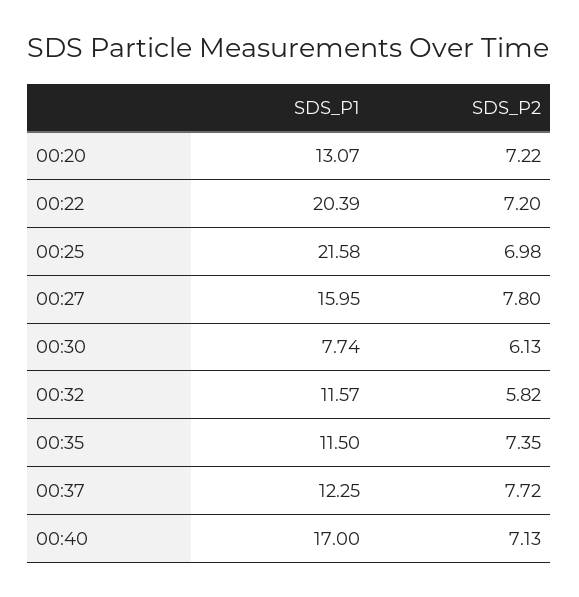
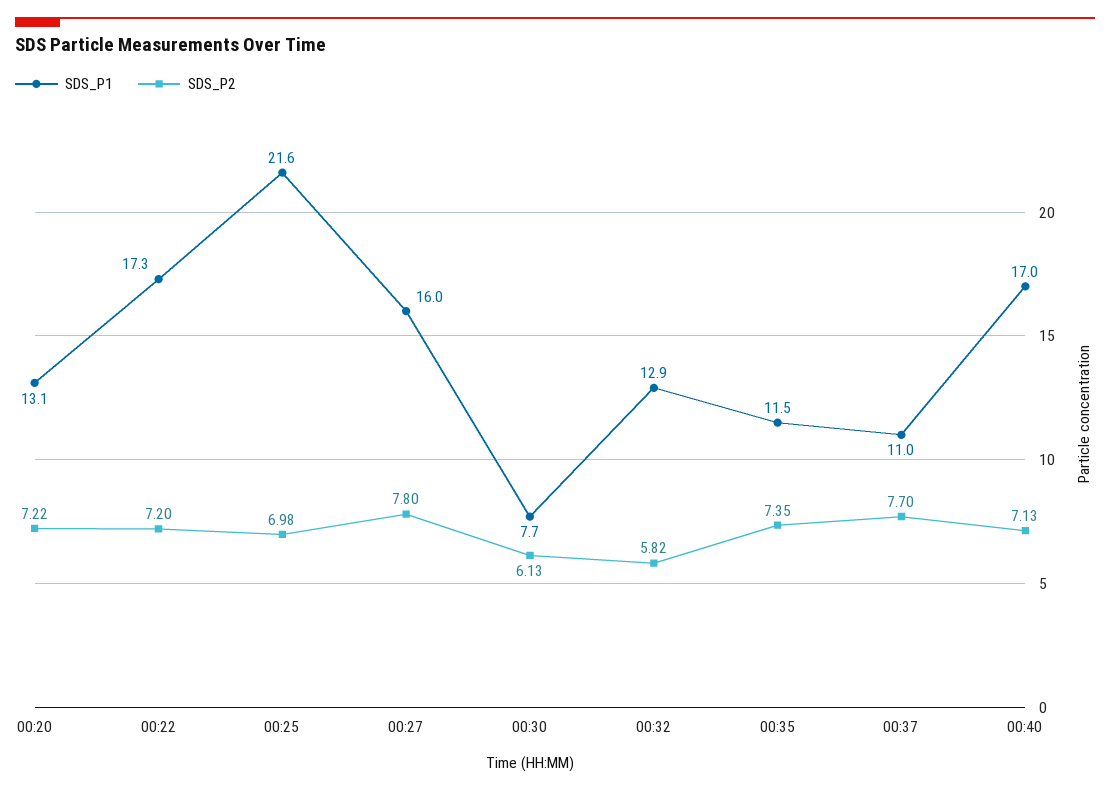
SDS_P1, 00:22: 20.39 -> 17.3
SDS_P1, 00:32: 11.57 -> 12.9
SDS_P1, 00:37: 12.25 -> 11
SDS_P2, 00:37: 7.72 -> 7.7

